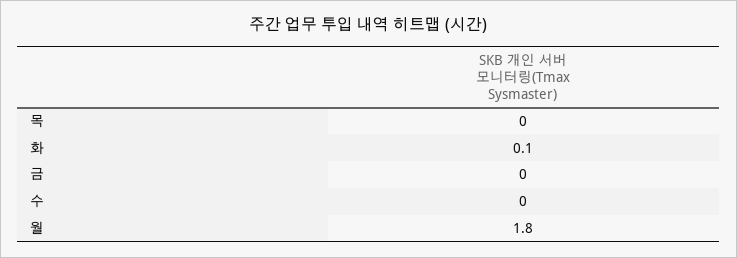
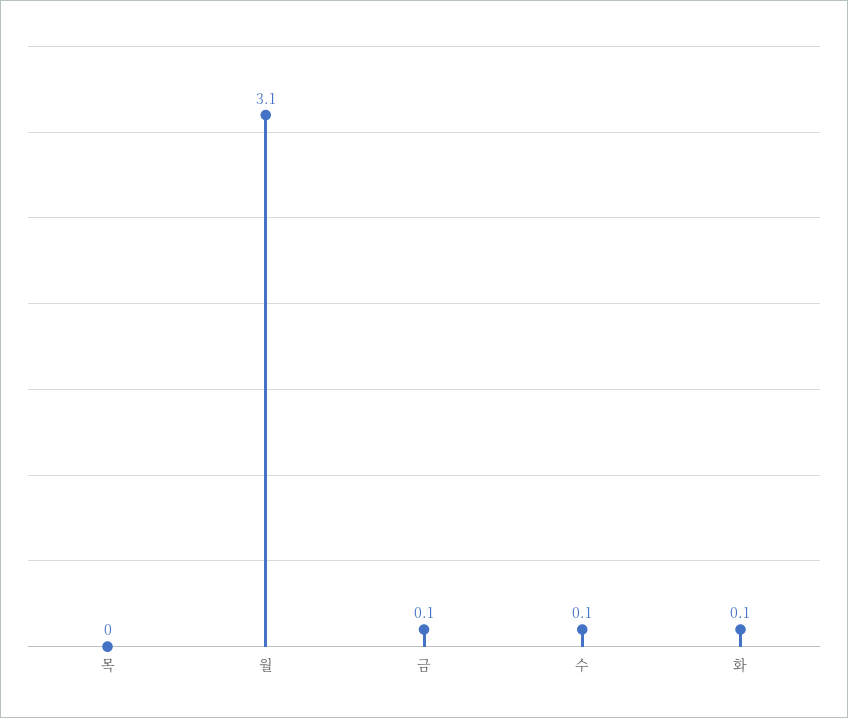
금: 0 -> 0.1
수: 0 -> 0.1
월: 1.8 -> 3.1

